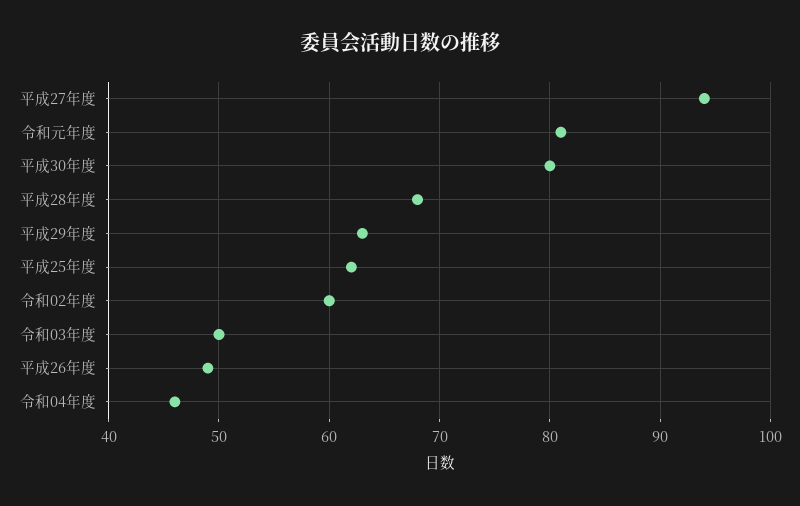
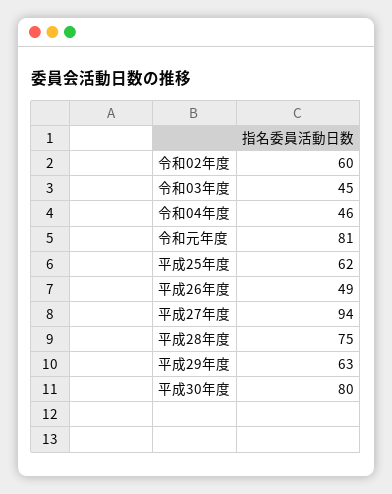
平成28年度: 68 -> 75
令和03年度: 50 -> 45

